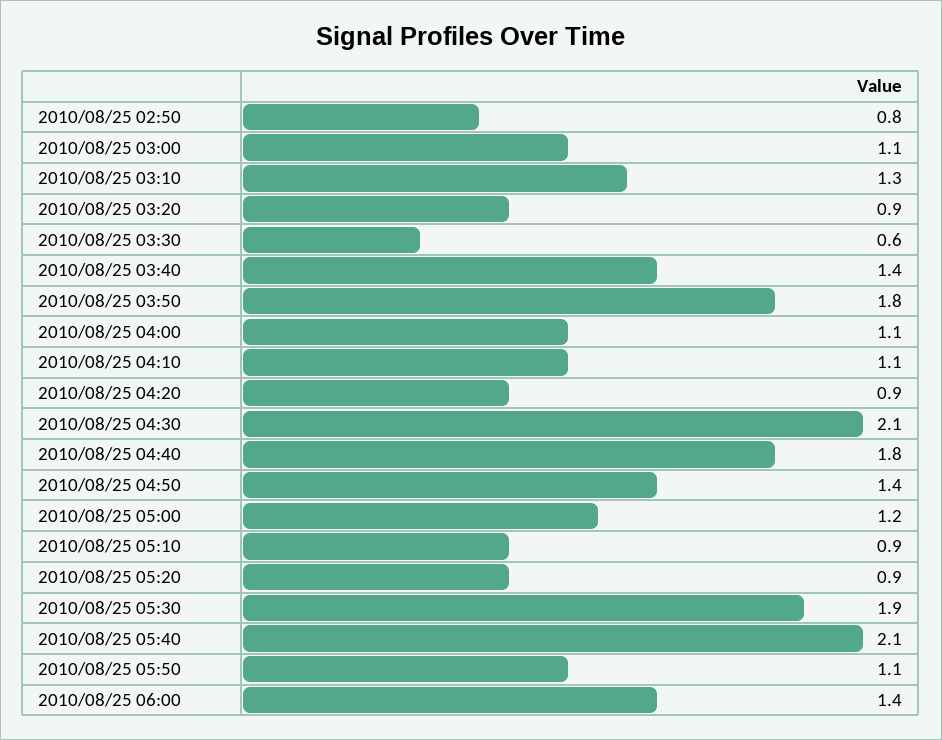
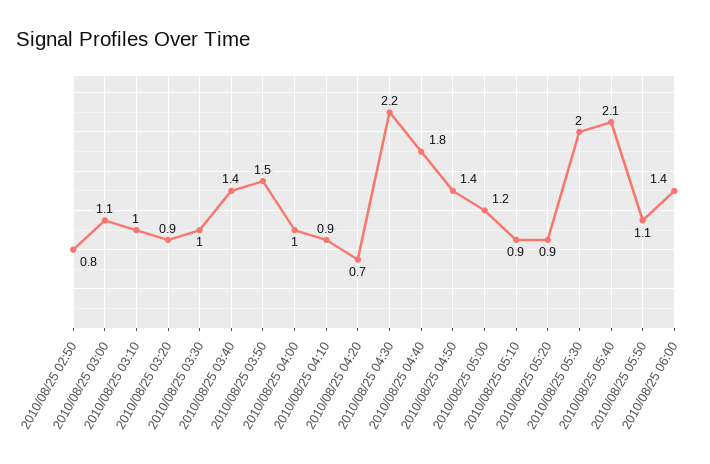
2010/08/25 03:10: 1.3 -> 1
2010/08/25 03:30: 0.6 -> 1
2010/08/25 03:50: 1.8 -> 1.5
2010/08/25 04:00: 1.1 -> 1
2010/08/25 04:10: 1.1 -> 0.9
2010/08/25 04:20: 0.9 -> 0.7
2010/08/25 04:30: 2.1 -> 2.2
2010/08/25 05:30: 1.9 -> 2

